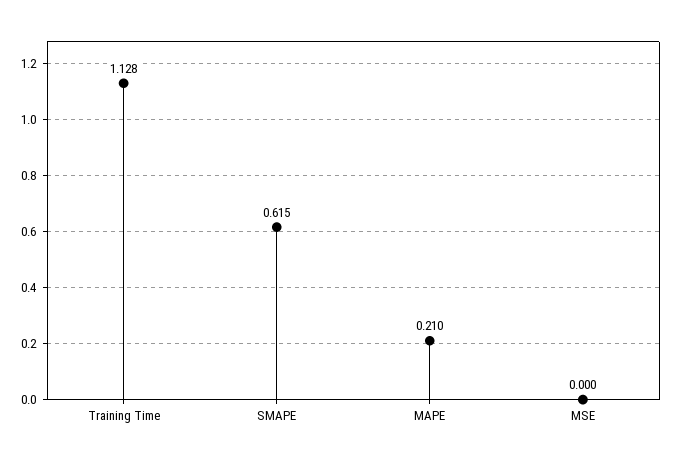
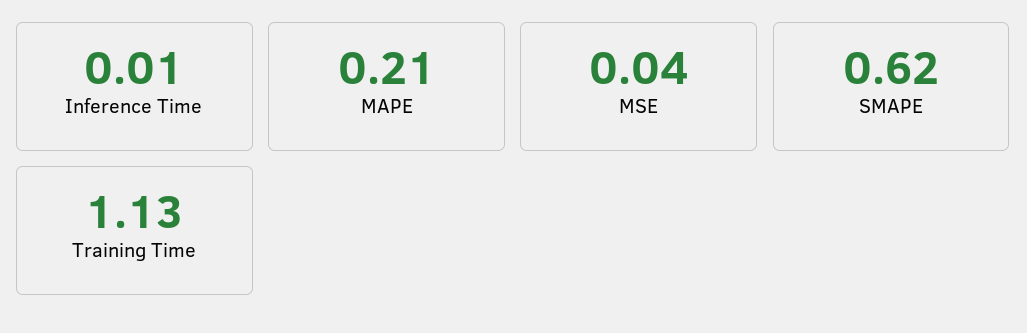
MSE: 0 -> 0.04
Inference Time: none -> 0.01

